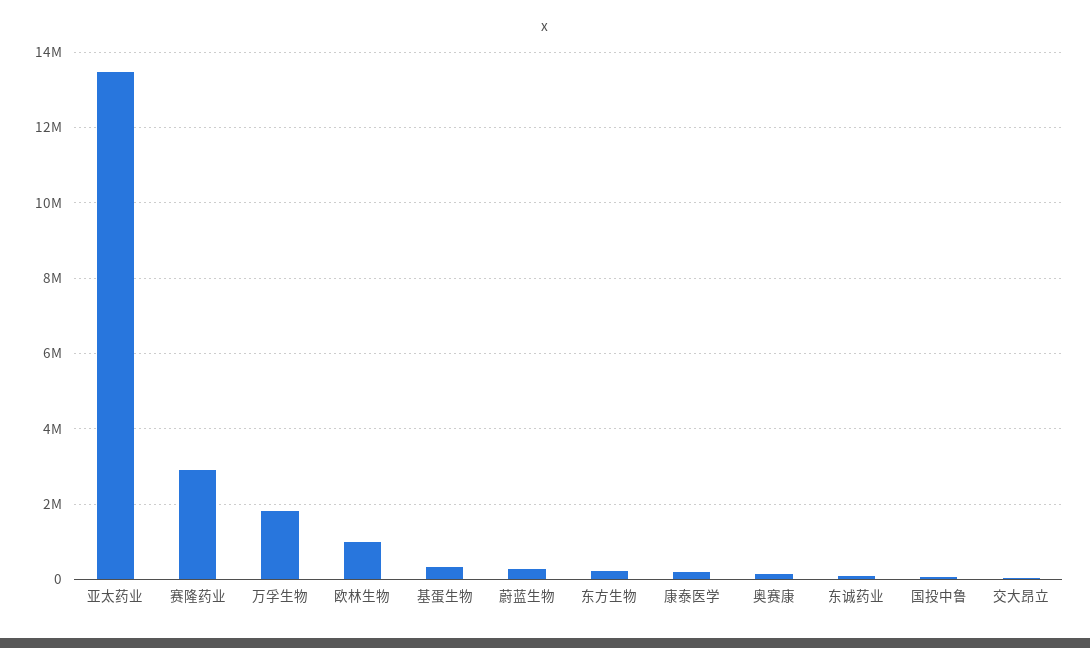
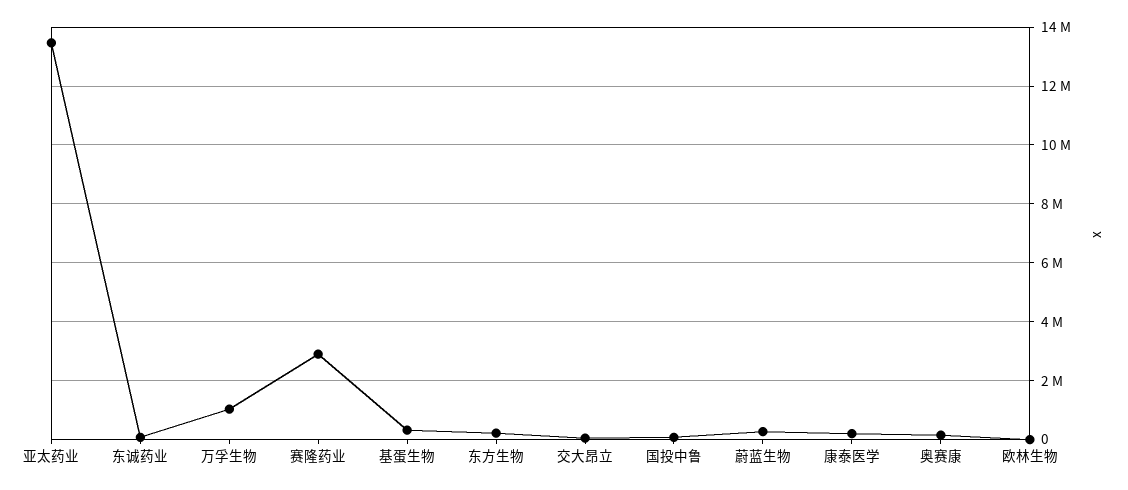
万孚生物: 1800000 -> 1000000
欧林生物: 1000000 -> 0

